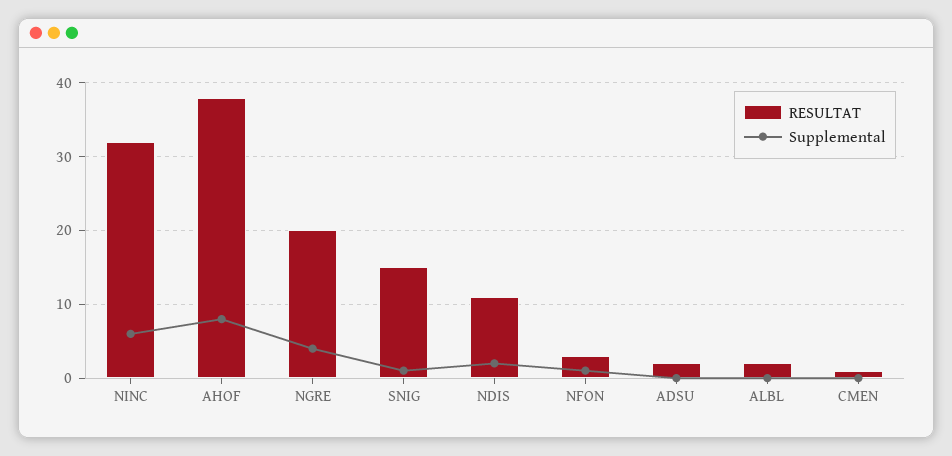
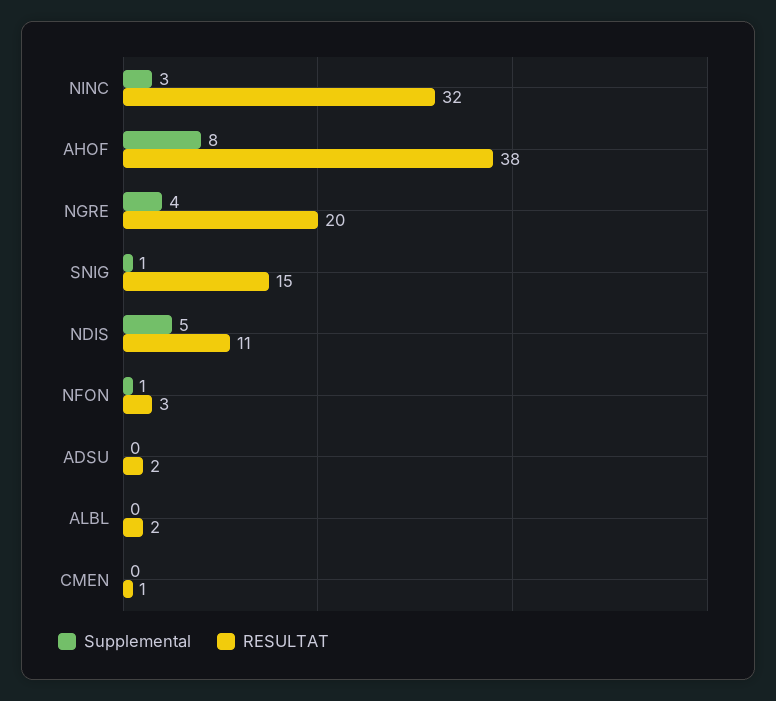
Supplemental, NINC: 6 -> 3
Supplemental, NDIS: 2 -> 5

